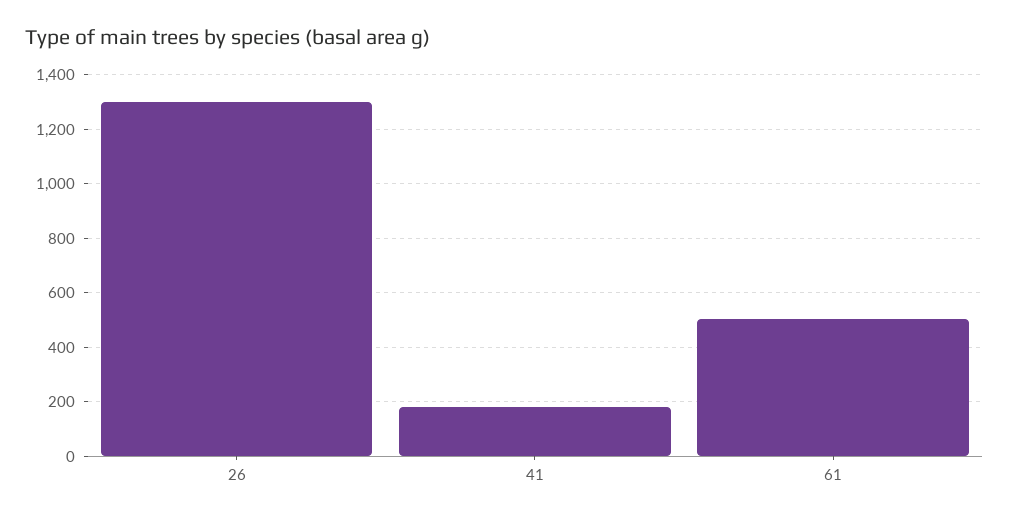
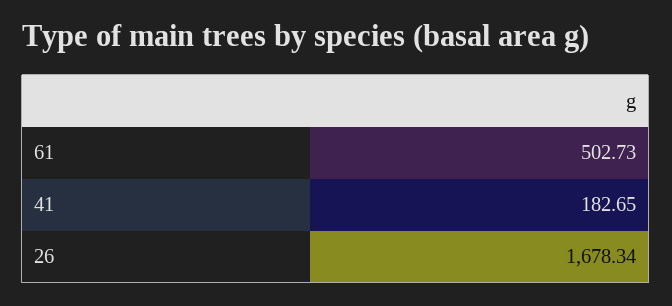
26: 1300 -> 1678.34

